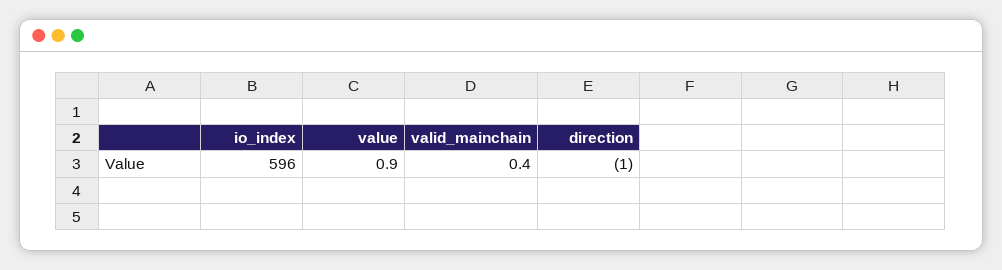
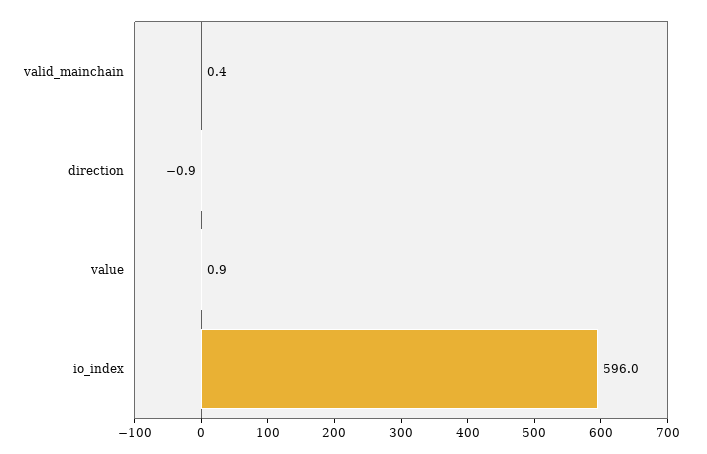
direction: -1 -> -0.9

